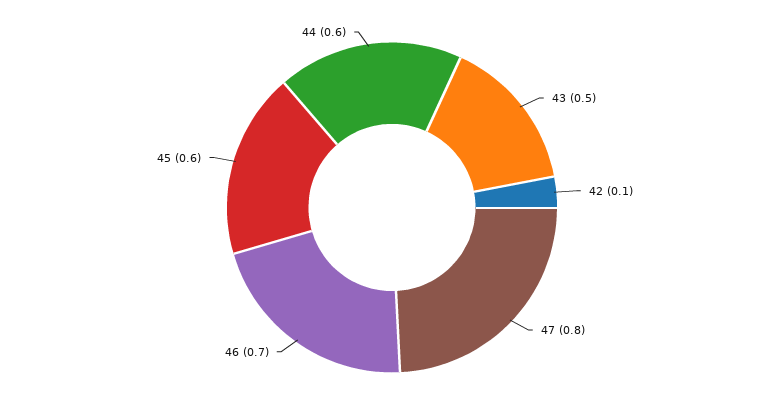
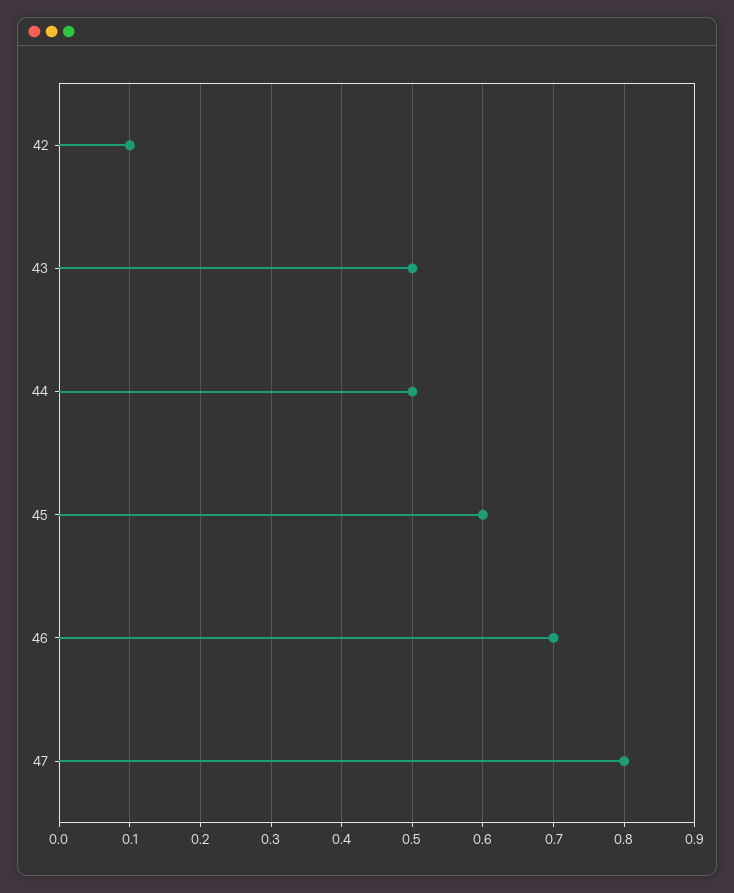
44: 0.6 -> 0.5

